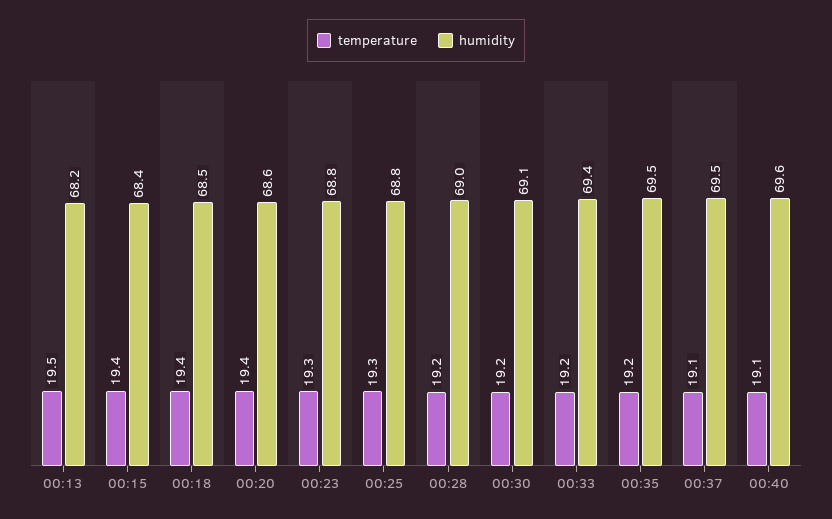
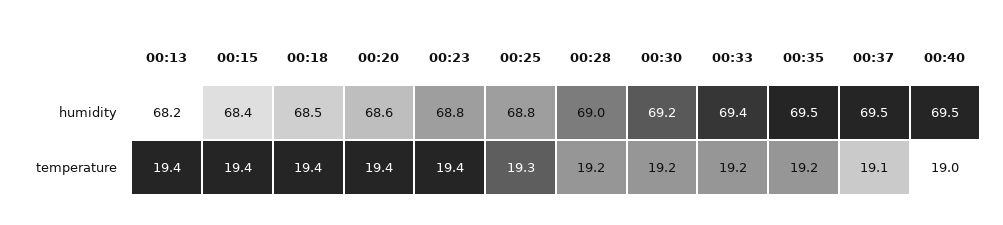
temperature, 00:13: 19.5 -> 19.4
temperature, 00:23: 19.3 -> 19.4
humidity, 00:30: 69.1 -> 69.2
temperature, 00:40: 19.1 -> 19
humidity, 00:40: 69.6 -> 69.5

